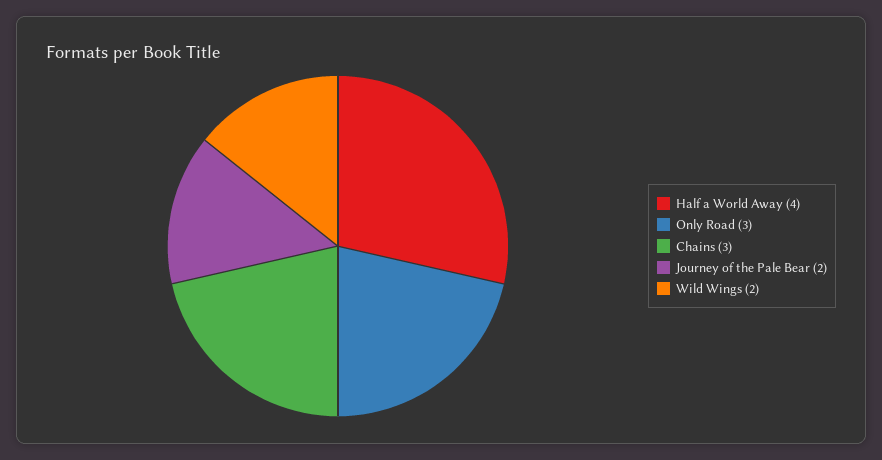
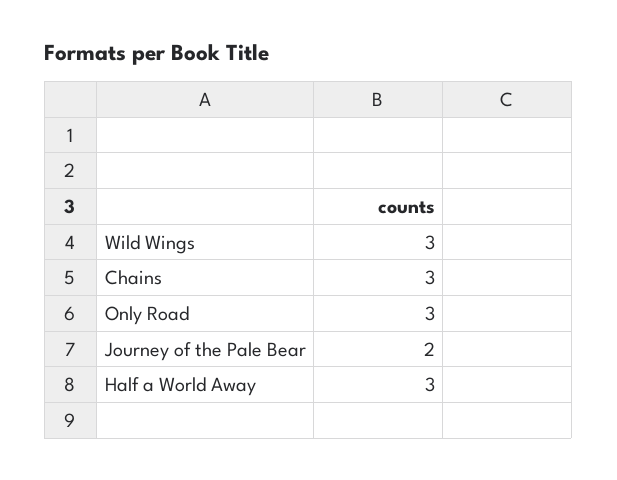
Half a World Away: 4 -> 3
Wild Wings: 2 -> 3

